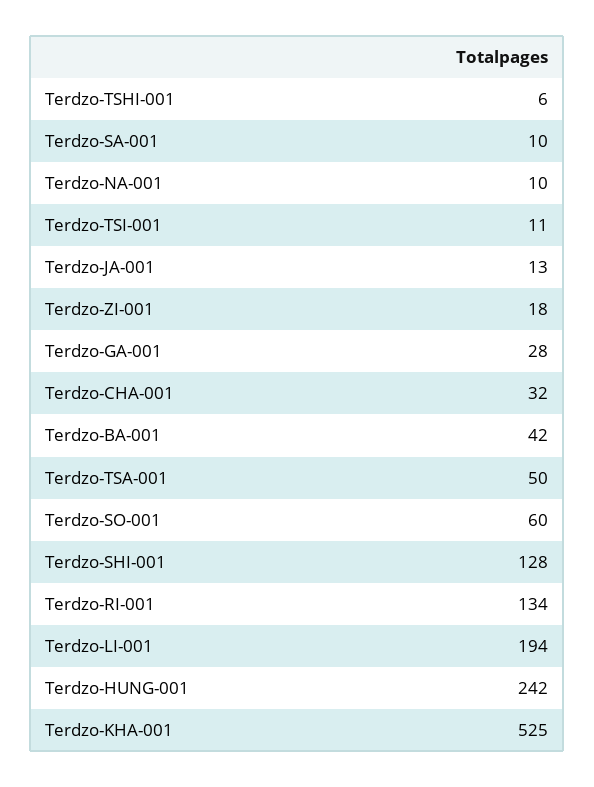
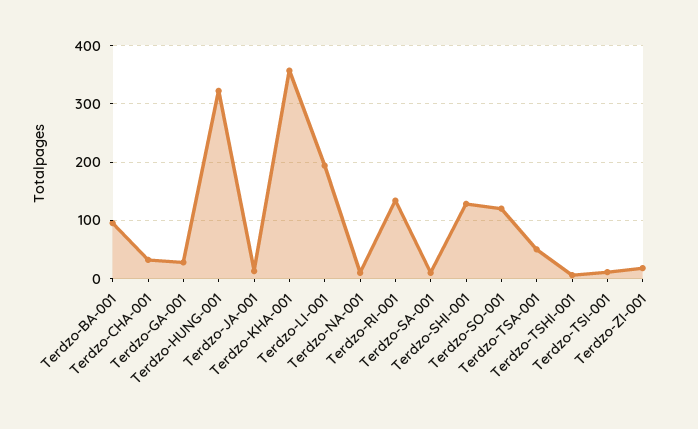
Terdzo-BA-001: 42 -> 100
Terdzo-SO-001: 60 -> 120
Terdzo-HUNG-001: 242 -> 320
Terdzo-KHA-001: 525 -> 360

